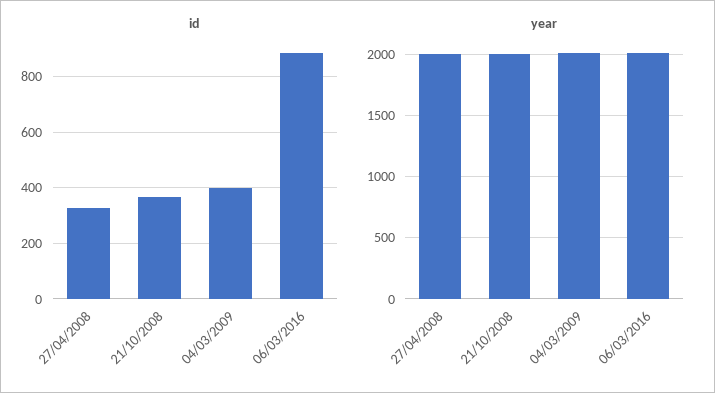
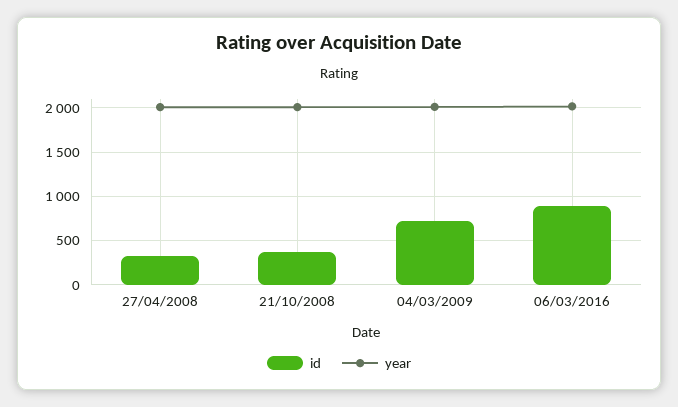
id, 04/03/2009: 400 -> 700

